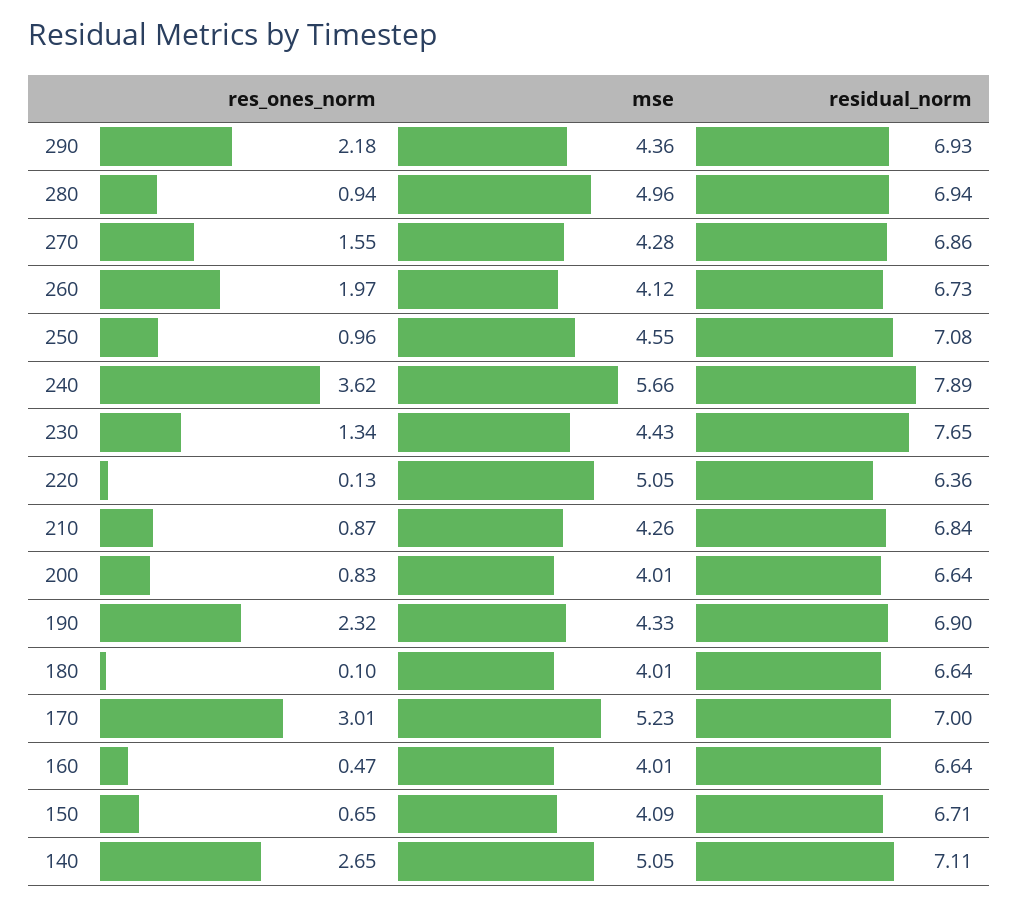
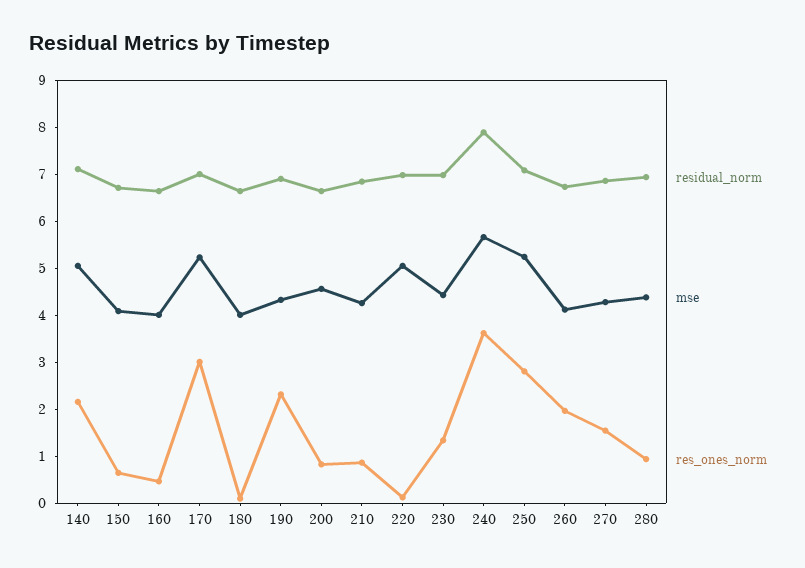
res_ones_norm, 290: 2.18 -> none
mse, 290: 4.36 -> none
residual_norm, 290: 6.93 -> none
mse, 280: 4.96 -> 4.4
res_ones_norm, 250: 0.96 -> 2.8
mse, 250: 4.55 -> 5.2
residual_norm, 230: 7.65 -> 7
residual_norm, 220: 6.36 -> 7
mse, 200: 4.01 -> 4.6
res_ones_norm, 140: 2.65 -> 2.2

